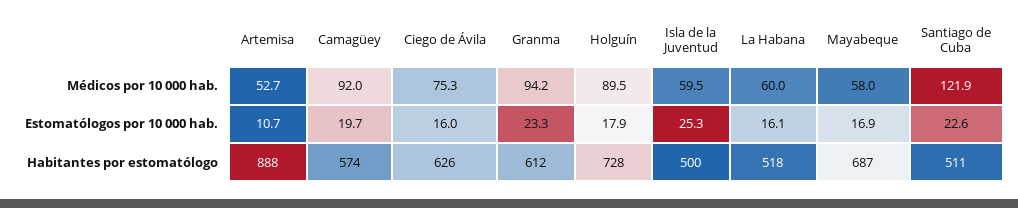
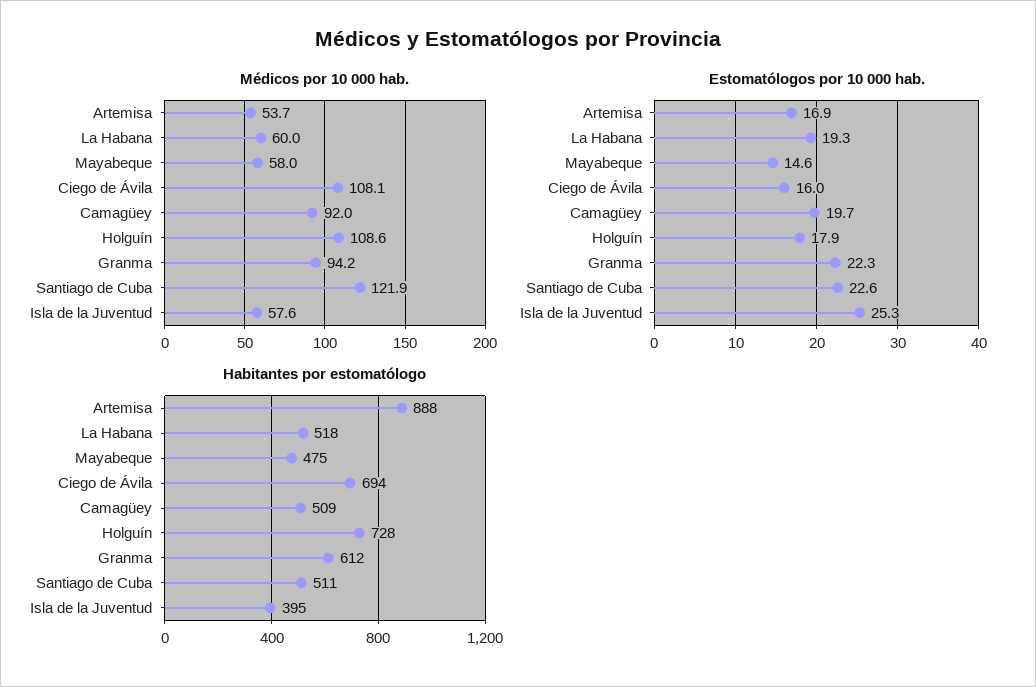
Médicos por 10 000 hab., Artemisa: 52.7 -> 53.7
Médicos por 10 000 hab., Ciego de Ávila: 75.3 -> 108.1
Médicos por 10 000 hab., Holguín: 89.5 -> 108.6
Médicos por 10 000 hab., Isla de la Juventud: 59.5 -> 57.6
Estomatólogos por 10 000 hab., Artemisa: 10.7 -> 16.9
Estomatólogos por 10 000 hab., Granma: 23.3 -> 22.3
Estomatólogos por 10 000 hab., La Habana: 16.1 -> 19.3
Estomatólogos por 10 000 hab., Mayabeque: 16.9 -> 14.6
Habitantes por estomatólogo, Camagüey: 574 -> 509
Habitantes por estomatólogo, Ciego de Ávila: 626 -> 694
Habitantes por estomatólogo, Isla de la Juventud: 500 -> 395
Habitantes por estomatólogo, Mayabeque: 687 -> 475

